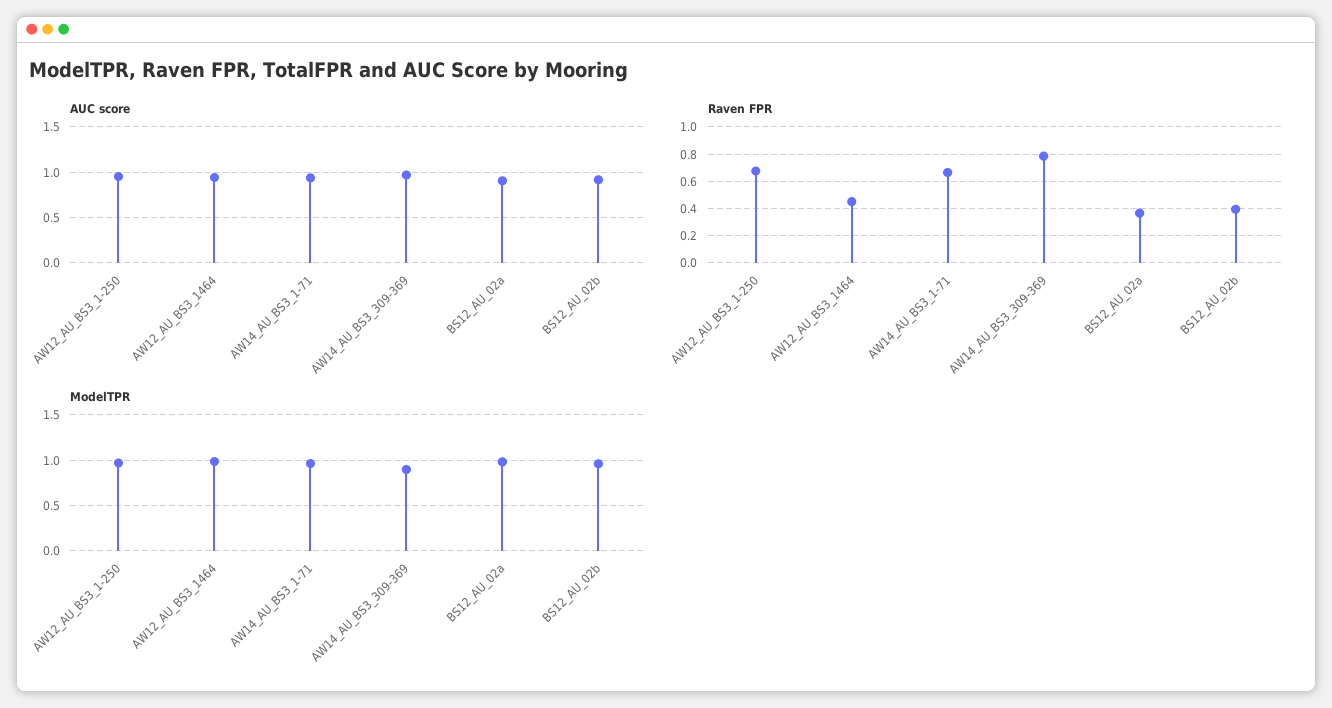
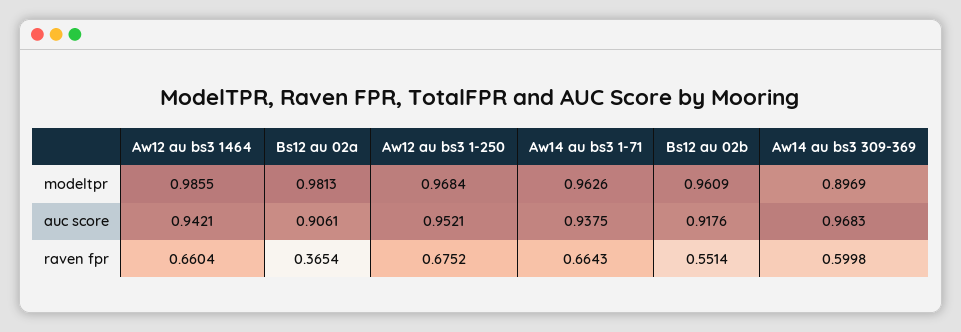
Raven FPR, AW12_AU_BS3_1464: 0.45 -> 0.6604
Raven FPR, AW14_AU_BS3_309-369: 0.8 -> 0.5998
Raven FPR, BS12_AU_02b: 0.4 -> 0.5514

